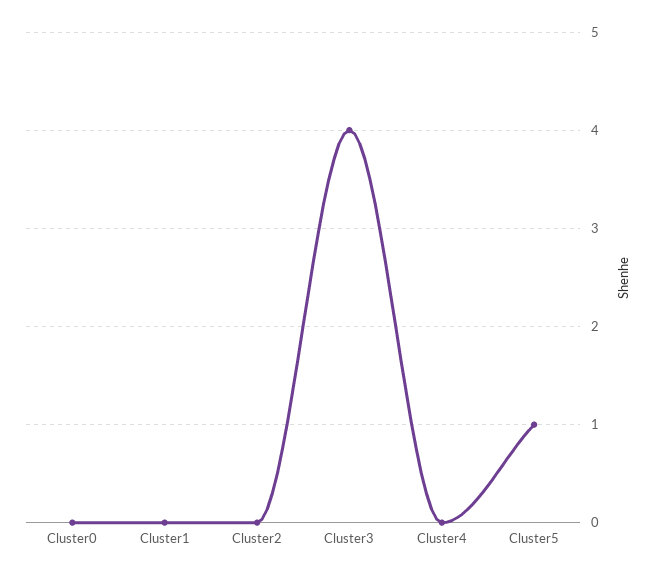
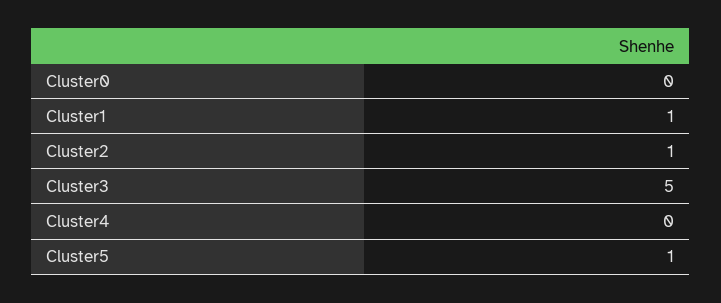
Cluster1: 0 -> 1
Cluster2: 0 -> 1
Cluster3: 4 -> 5

